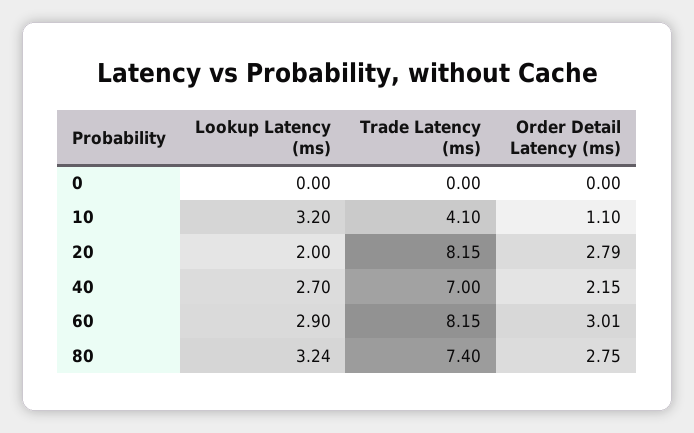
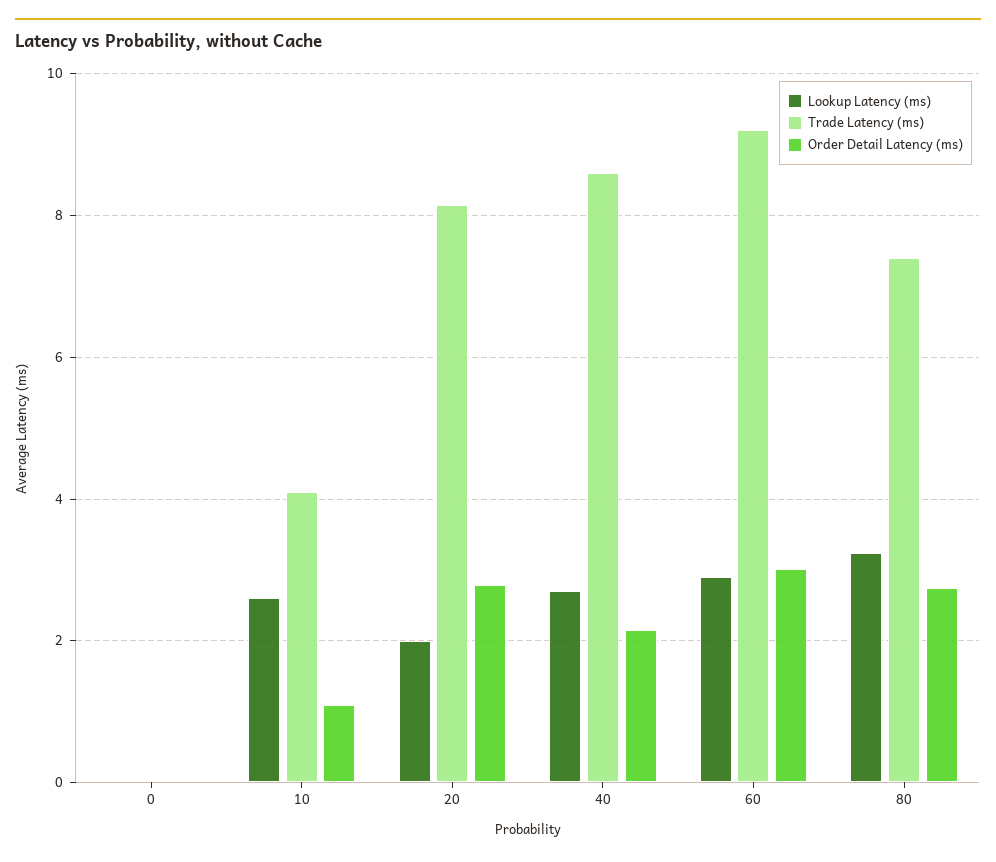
Lookup Latency (ms), 10: 3.2 -> 2.6
Trade Latency (ms), 40: 7 -> 8.6
Trade Latency (ms), 60: 8.15 -> 9.2

